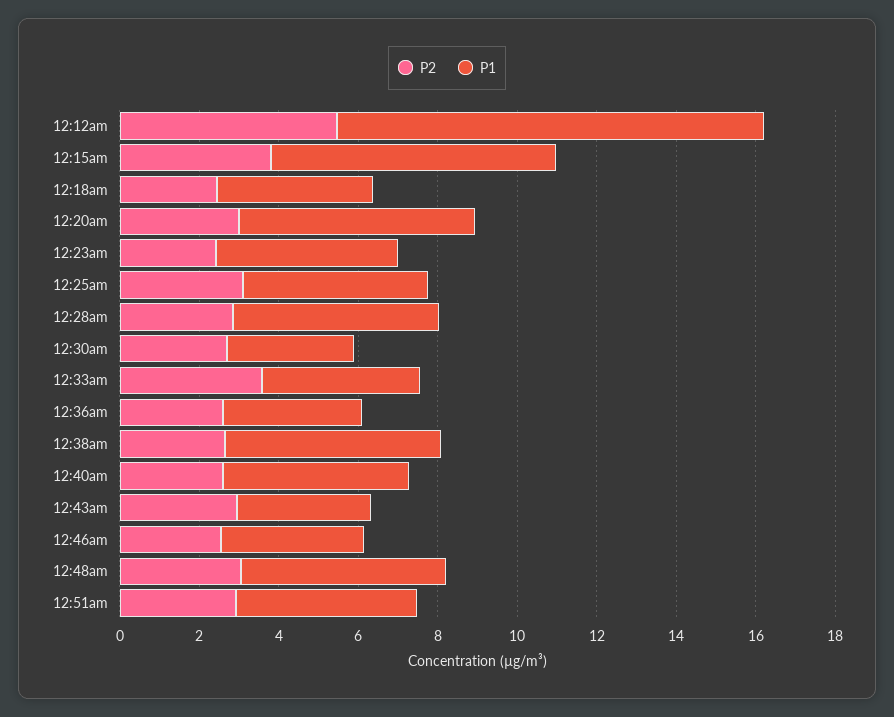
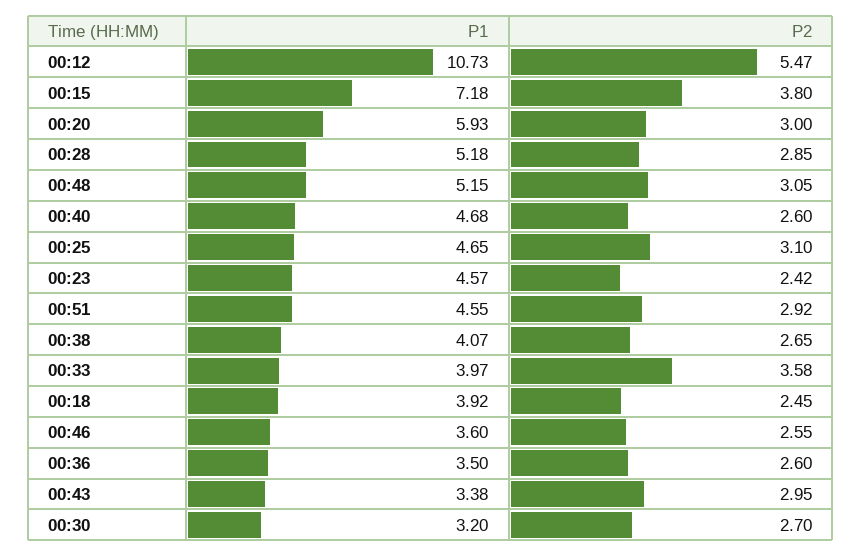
P1, 12:38am: 5.5 -> 4.07

